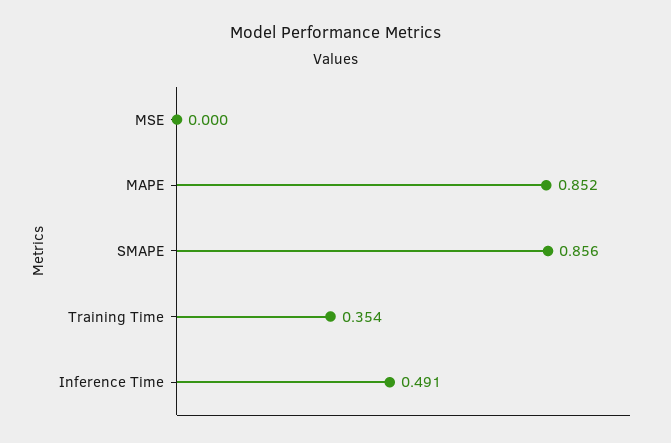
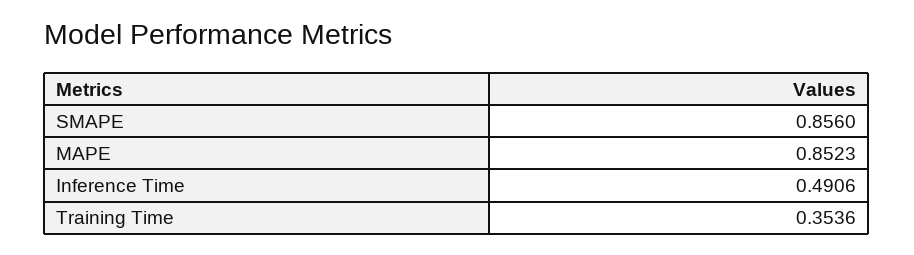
MSE: 0 -> none

